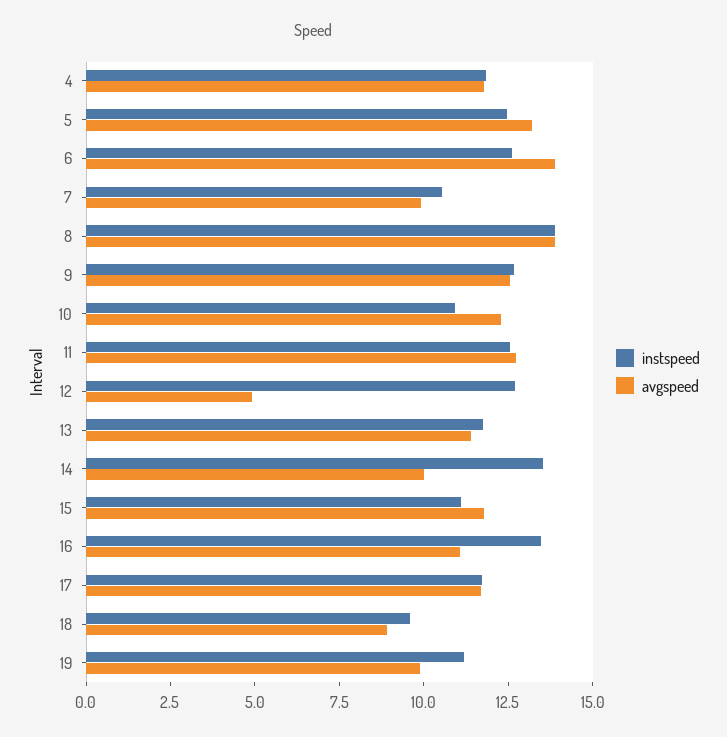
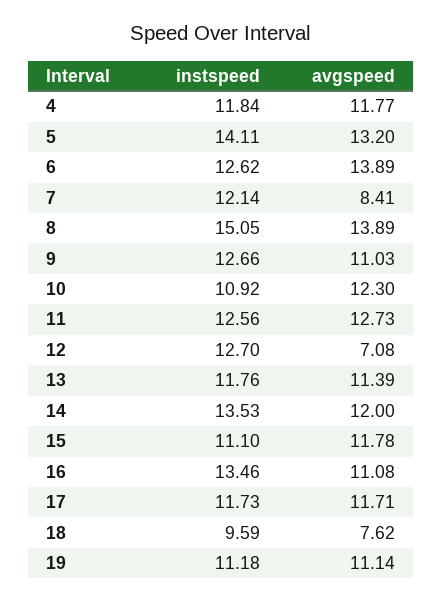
instspeed, 5: 12.5 -> 14.11
instspeed, 7: 10.5 -> 12.14
avgspeed, 7: 10 -> 8.41
instspeed, 8: 14 -> 15.05
avgspeed, 9: 12.5 -> 11.03
avgspeed, 12: 5 -> 7.08
avgspeed, 14: 10 -> 12
avgspeed, 18: 9 -> 7.62
avgspeed, 19: 10 -> 11.14

